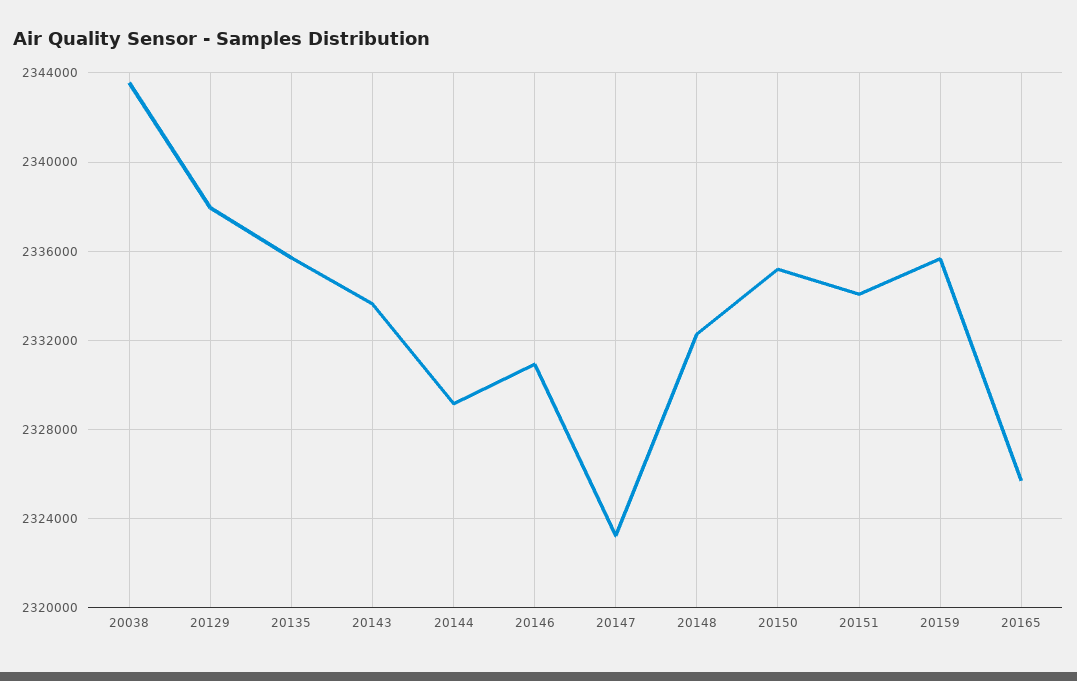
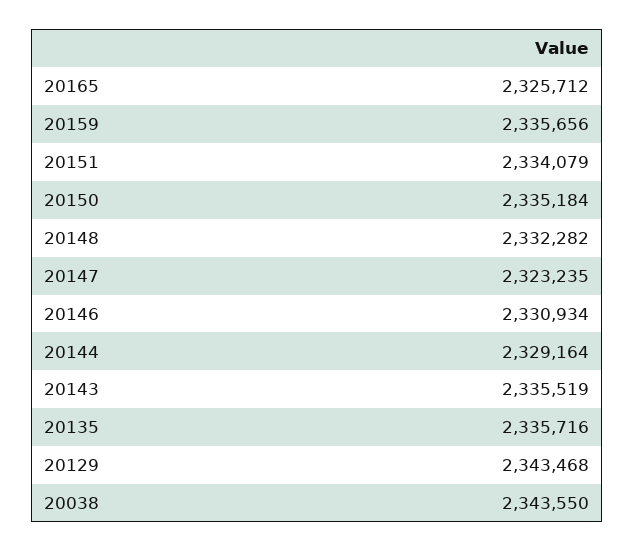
20129: 2338000 -> 2343468
20143: 2333500 -> 2335519

